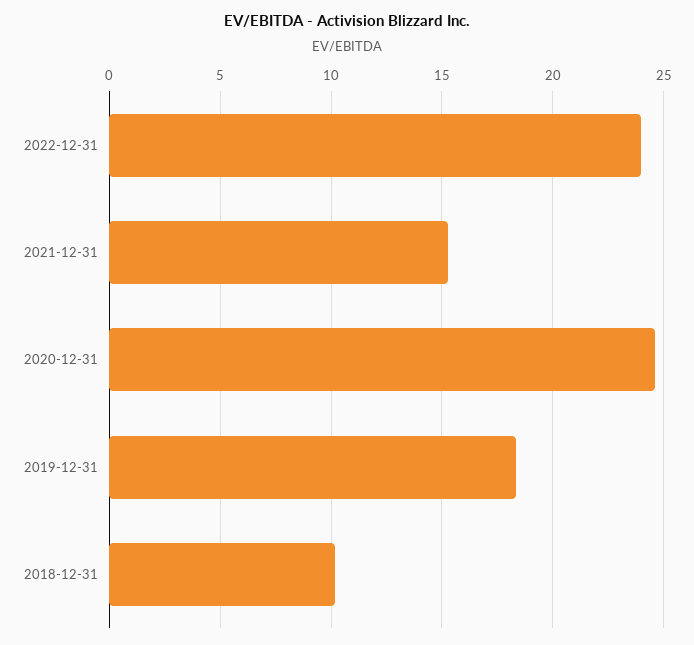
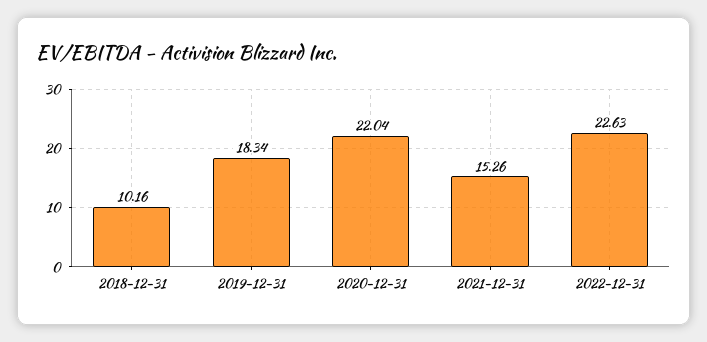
2022-12-31: 24 -> 22.63
2020-12-31: 24.5 -> 22.04

